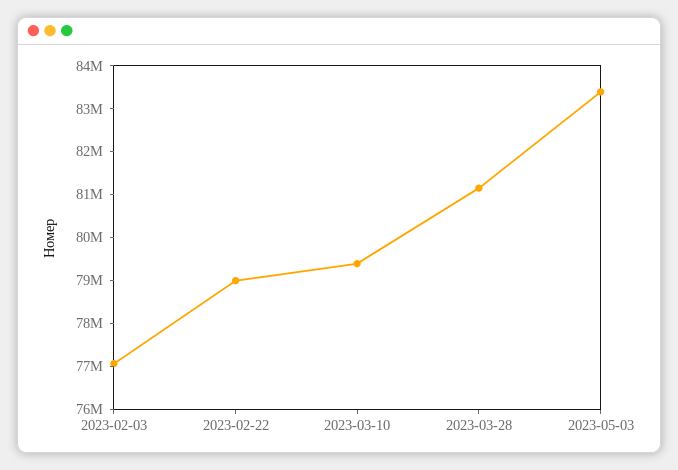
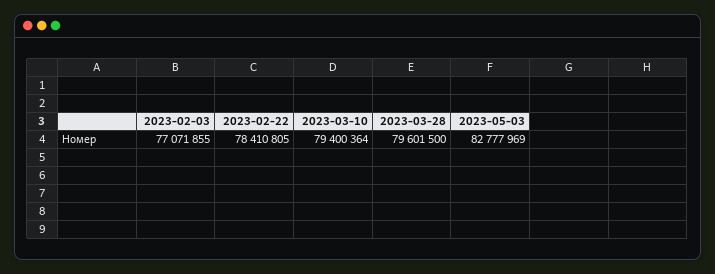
2023-02-22: 79000000 -> 78410805
2023-03-28: 81200000 -> 79601500
2023-05-03: 83400000 -> 82777969

